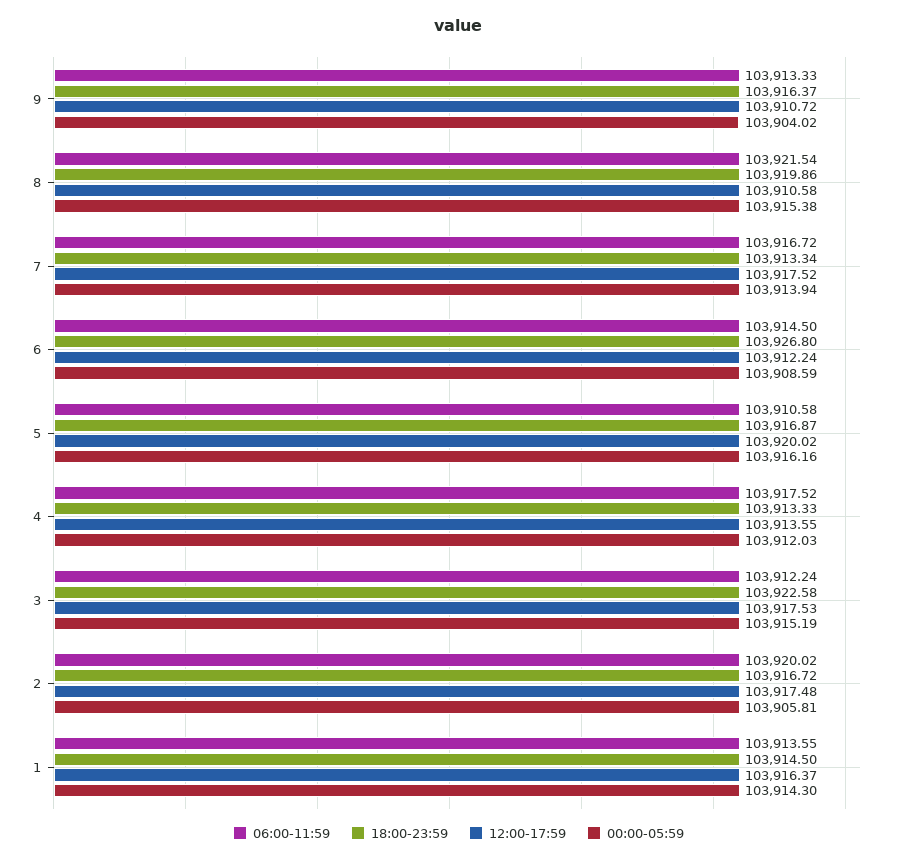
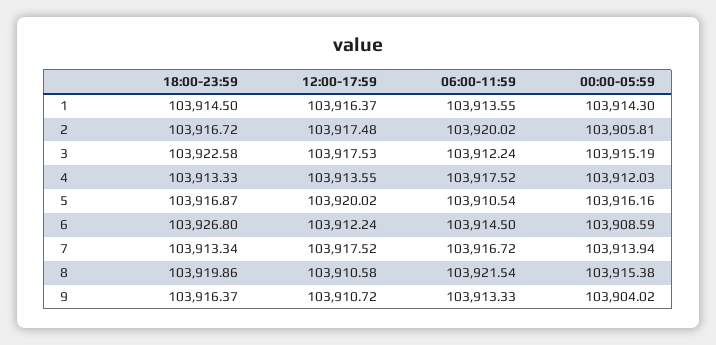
06:00-11:59, 5: 103910.58 -> 103910.54

